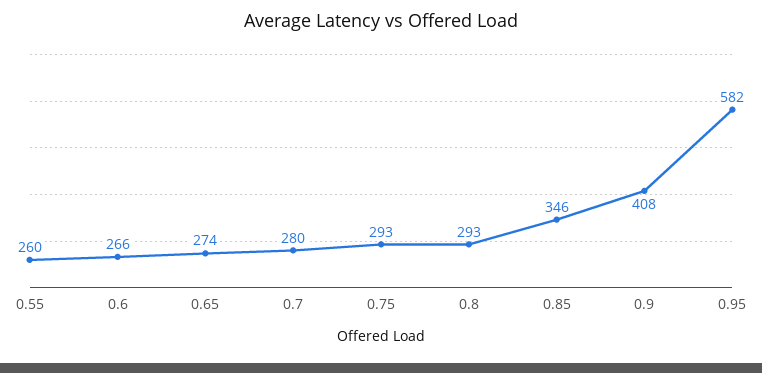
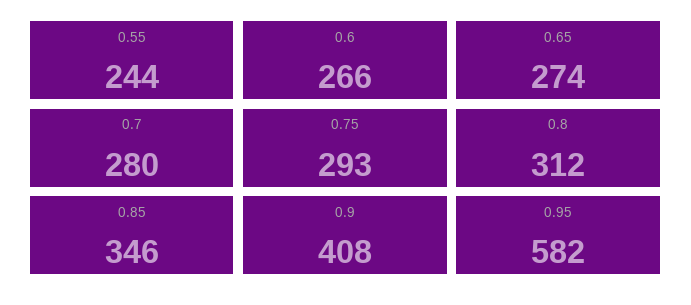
0.55: 260 -> 244
0.8: 293 -> 312

